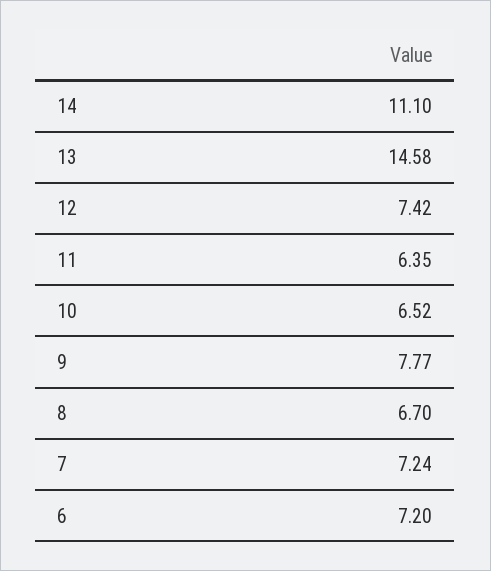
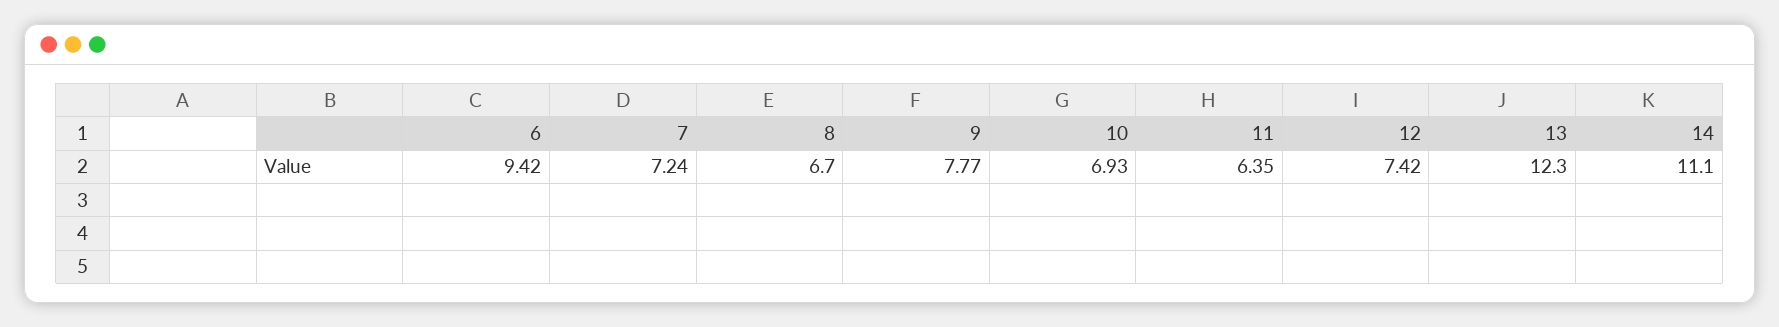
13: 14.58 -> 12.3
10: 6.52 -> 6.93
6: 7.2 -> 9.42

